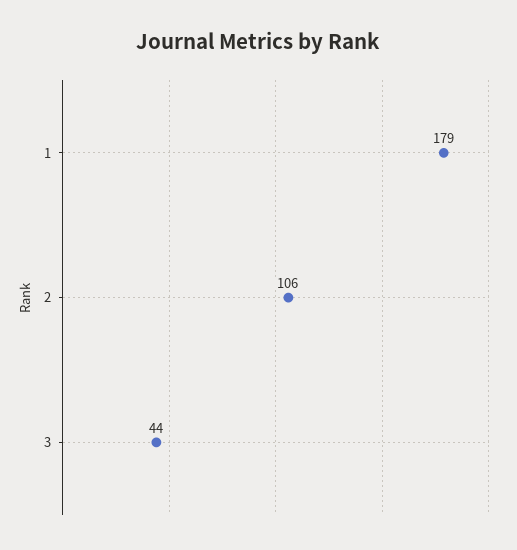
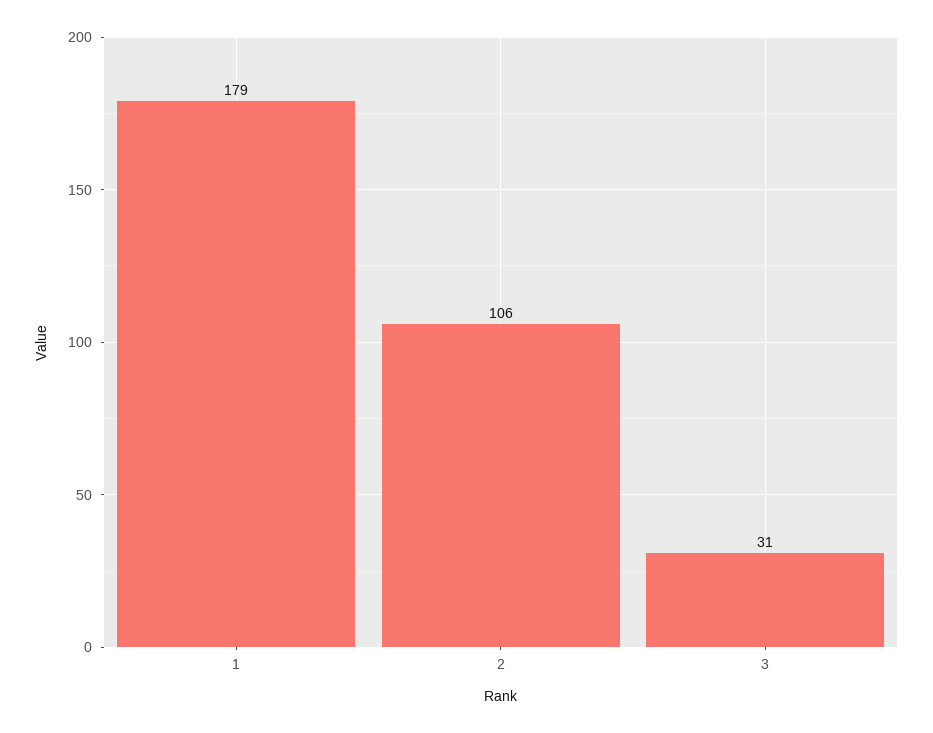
3: 44 -> 31

